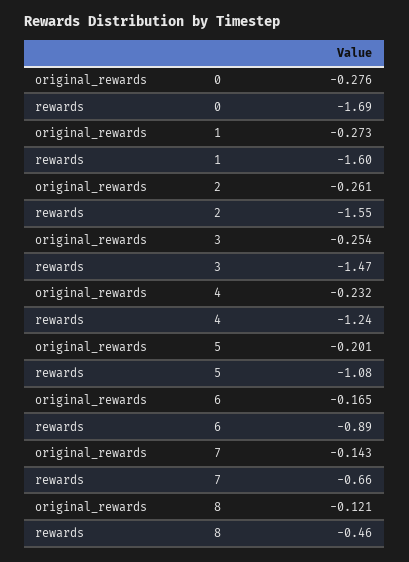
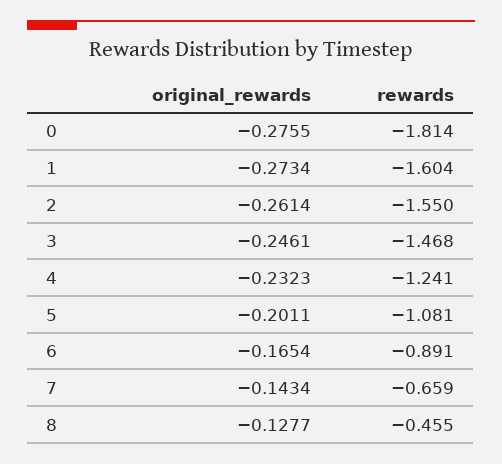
rewards, 0: -1.69 -> -1.814
original_rewards, 3: -0.254 -> -0.2461
original_rewards, 8: -0.121 -> -0.1277

